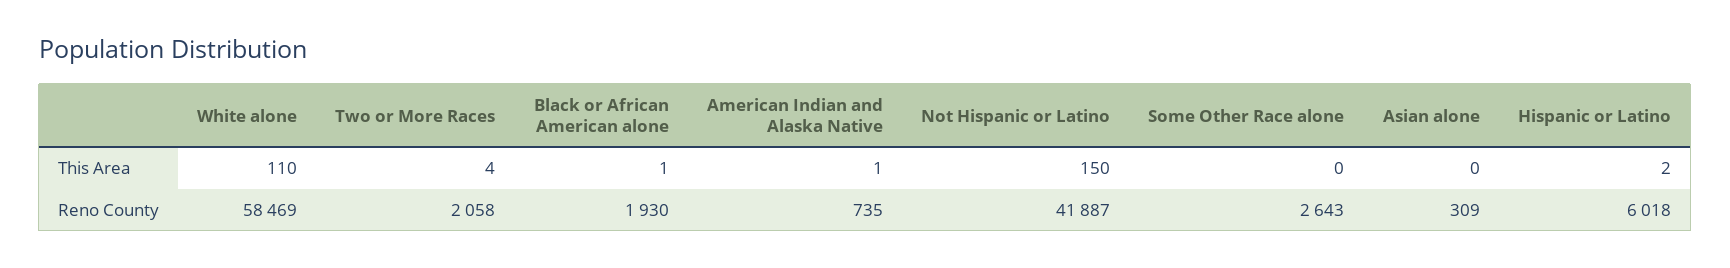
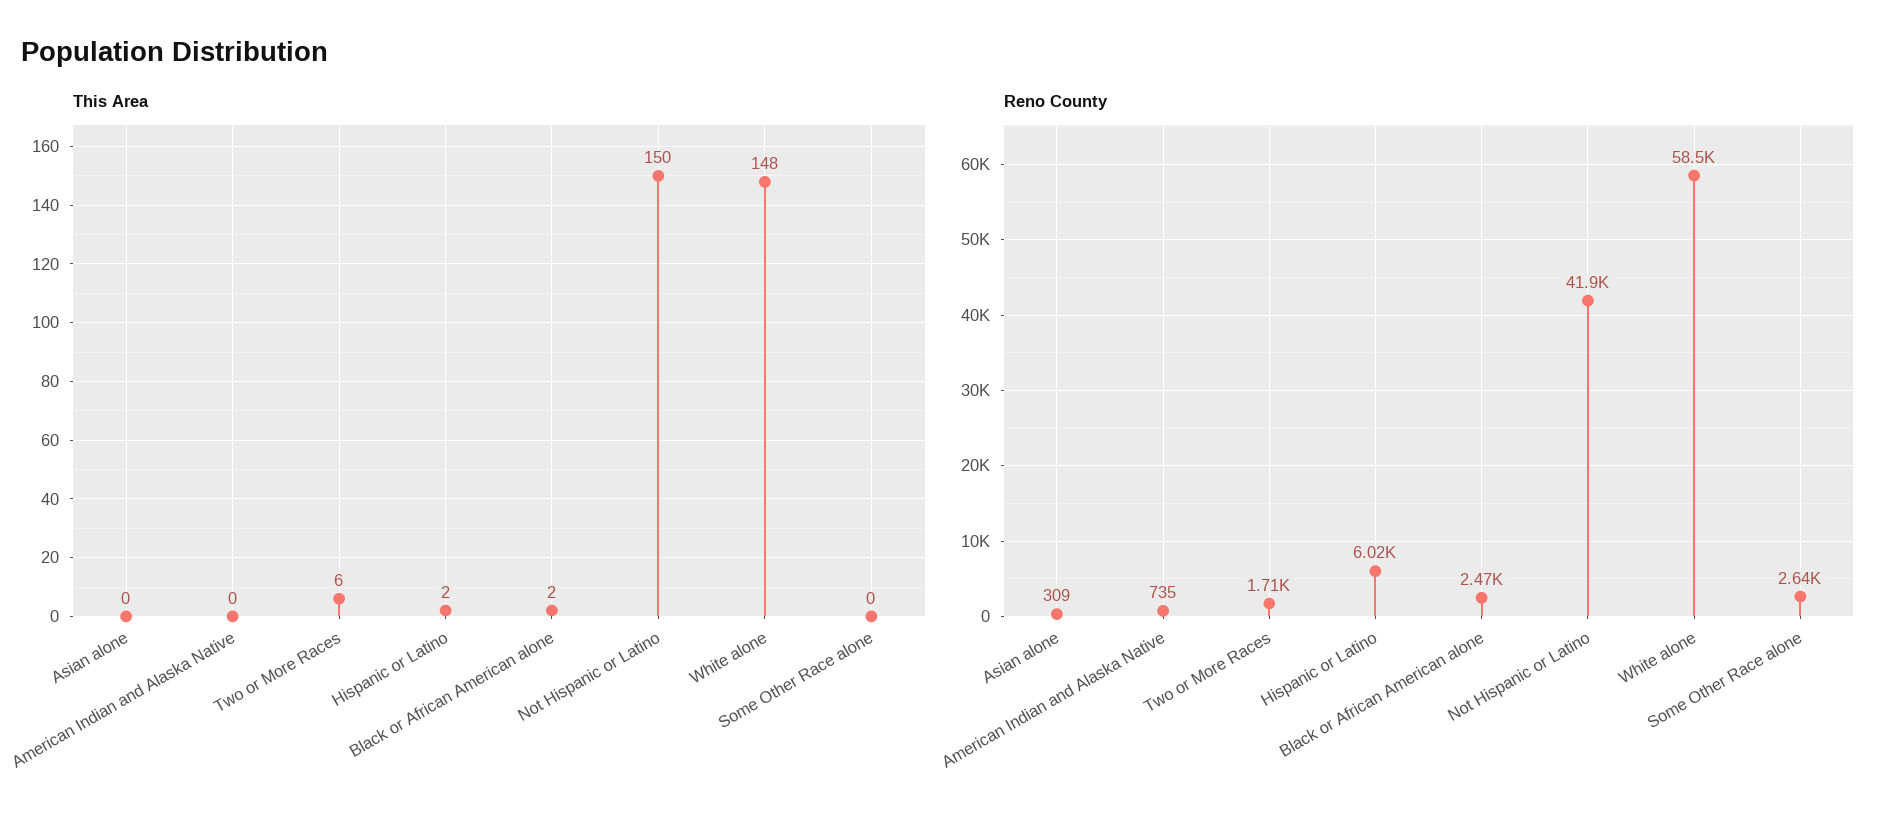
This Area, White alone: 110 -> 148
This Area, Two or More Races: 4 -> 6
This Area, Black or African American alone: 1 -> 2
This Area, American Indian and Alaska Native: 1 -> 0
Reno County, Two or More Races: 2058 -> 1710
Reno County, Black or African American alone: 1930 -> 2470

